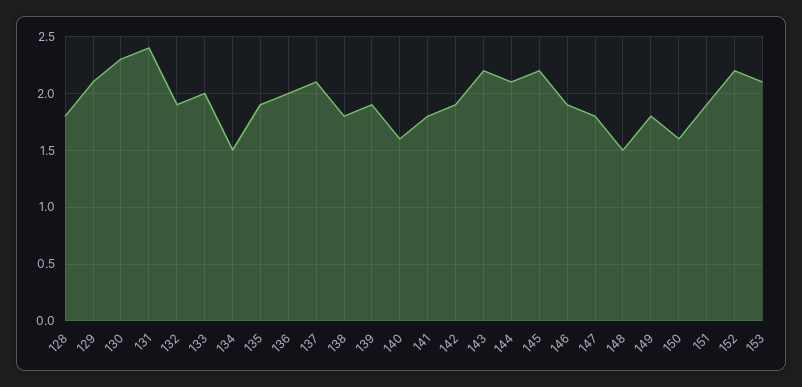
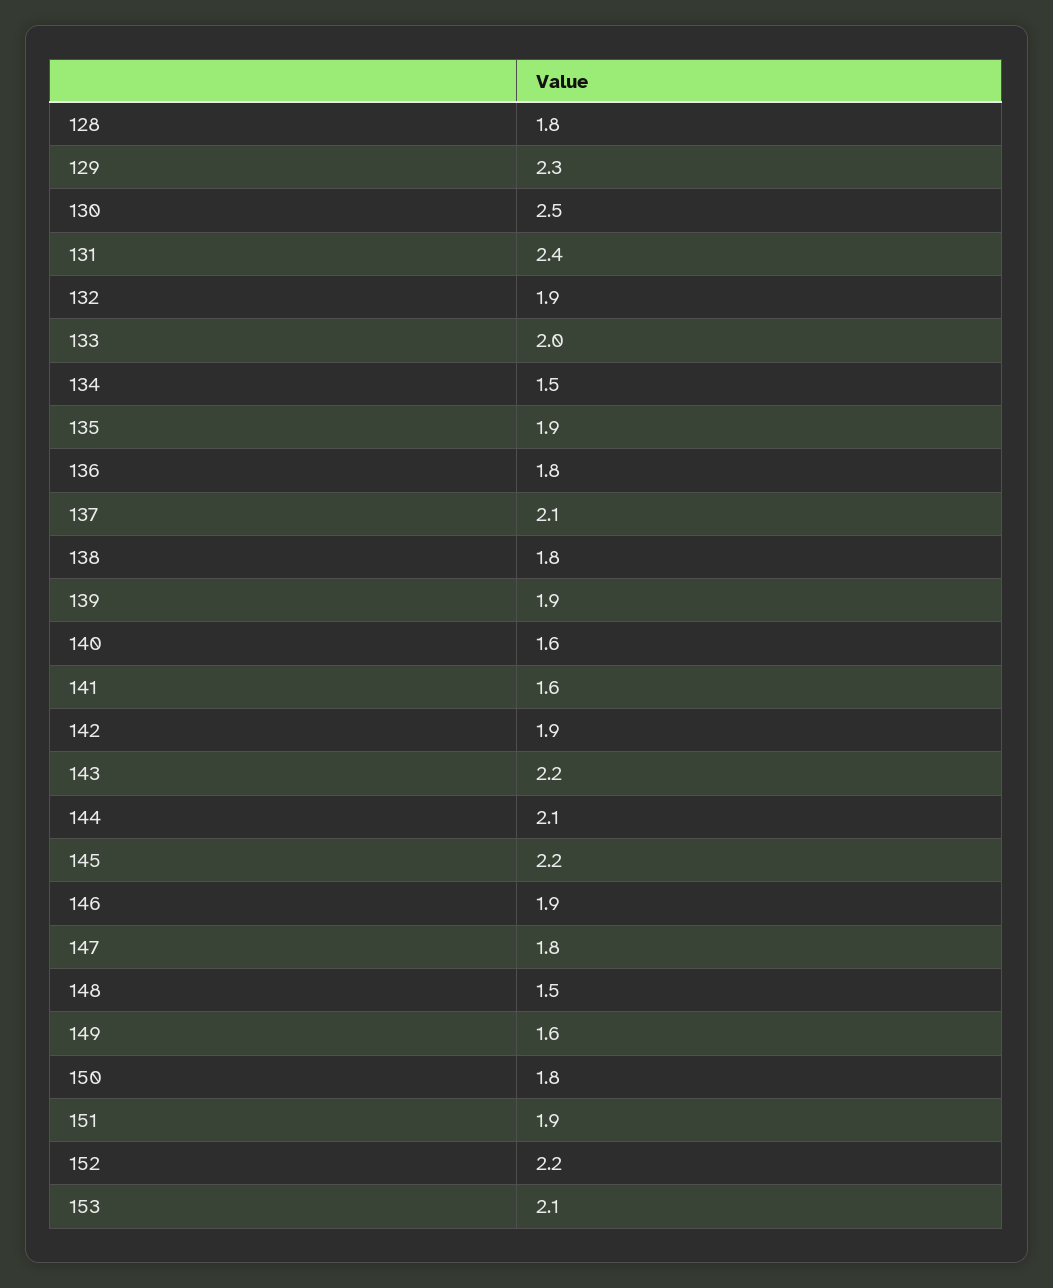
129: 2.1 -> 2.3
130: 2.3 -> 2.5
136: 2 -> 1.8
141: 1.8 -> 1.6
149: 1.8 -> 1.6
150: 1.6 -> 1.8

